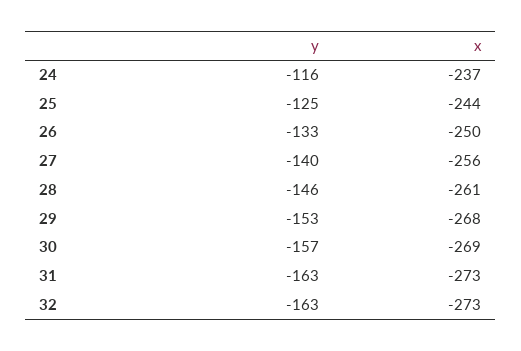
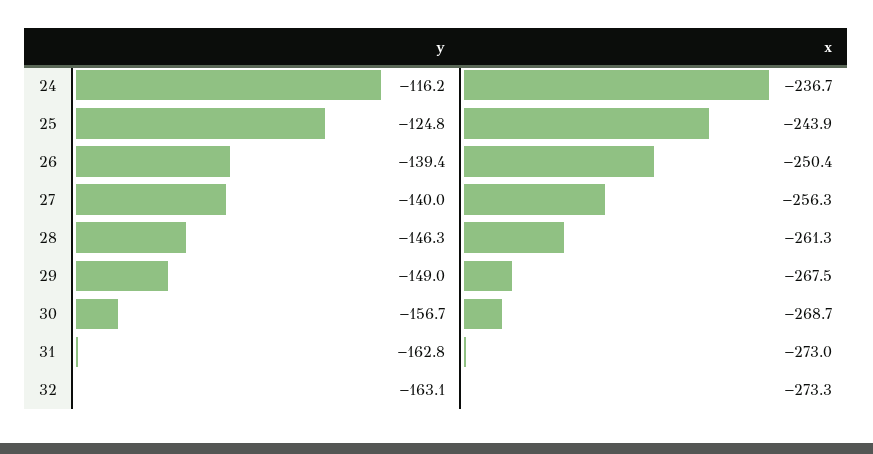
y, 26: -133 -> -139.4
y, 29: -153 -> -149

